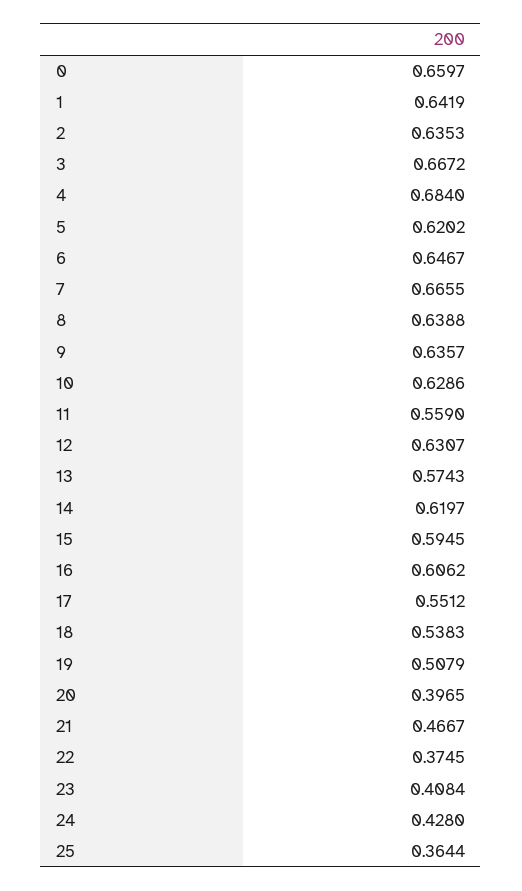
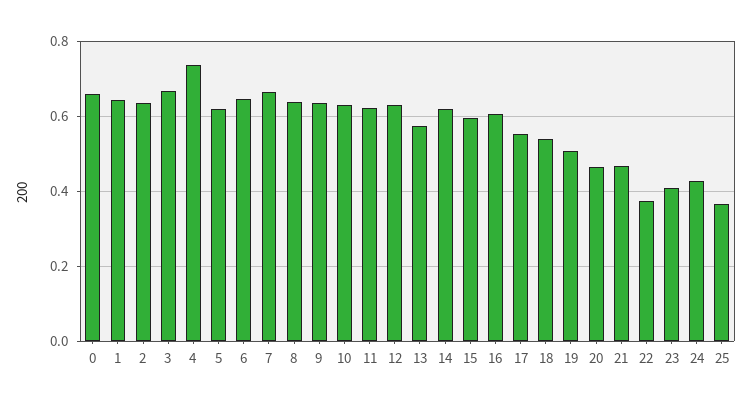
4: 0.684 -> 0.74
11: 0.559 -> 0.62
20: 0.3965 -> 0.46

